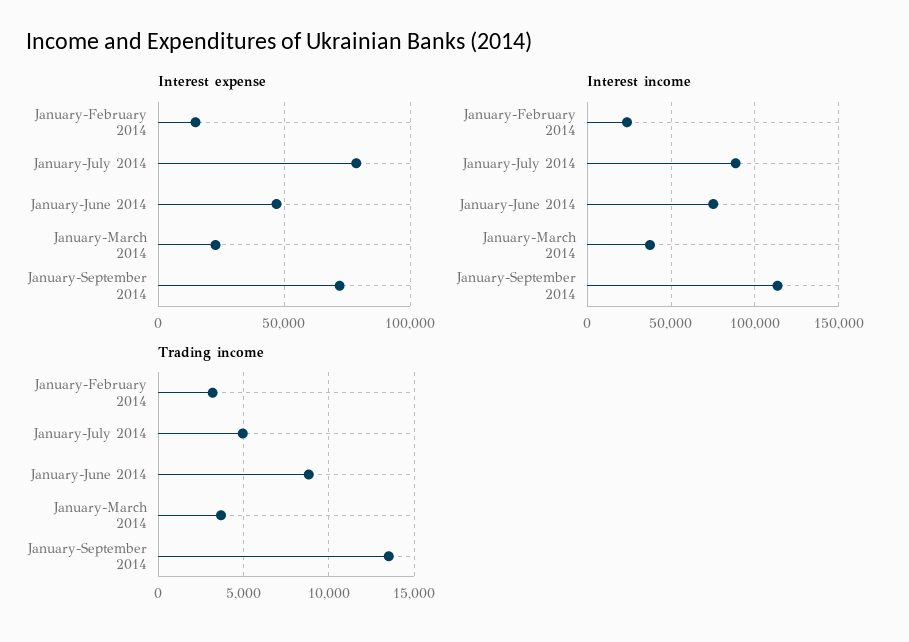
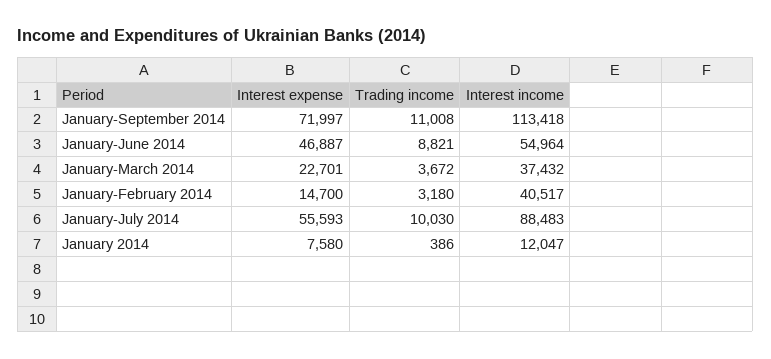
Interest expense, January-July 2014: 80000 -> 55593
Interest income, January-February 2014: 25000 -> 40517
Interest income, January-June 2014: 75000 -> 54964
Trading income, January-July 2014: 5000 -> 10030
Trading income, January-September 2014: 13500 -> 11008
Interest expense, January 2014: none -> 7580
Trading income, January 2014: none -> 386
Interest income, January 2014: none -> 12047

